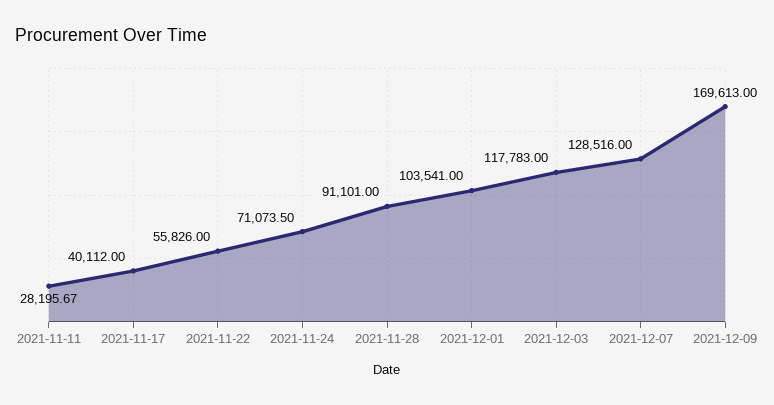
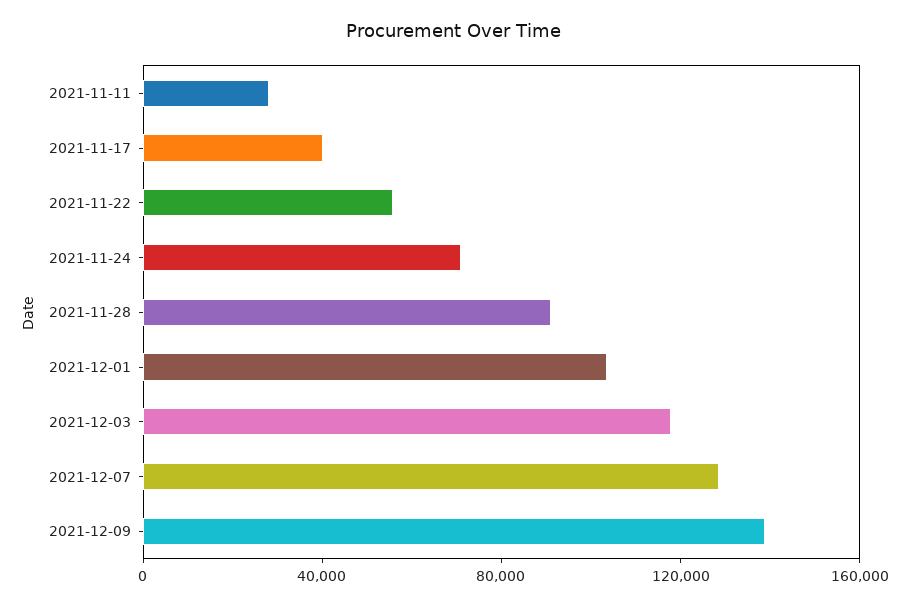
2021-12-09: 169613 -> 140000

